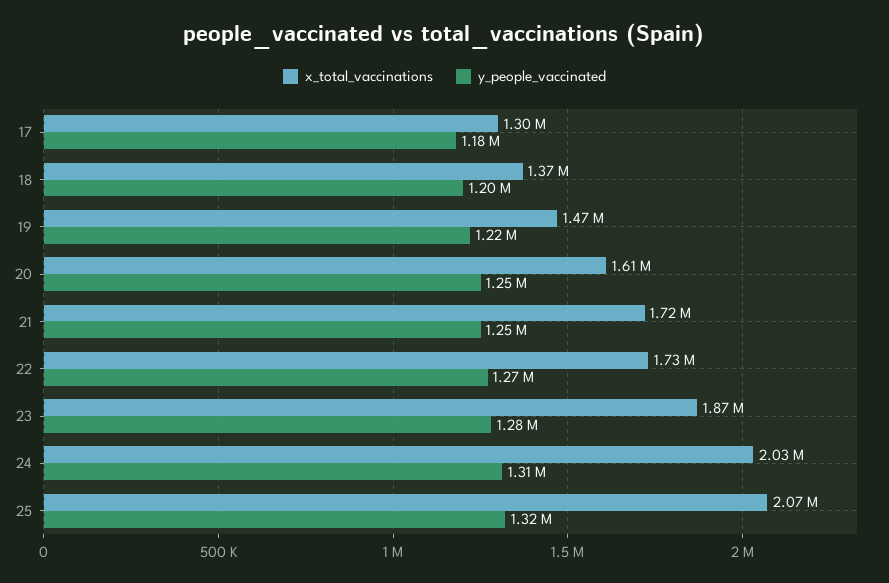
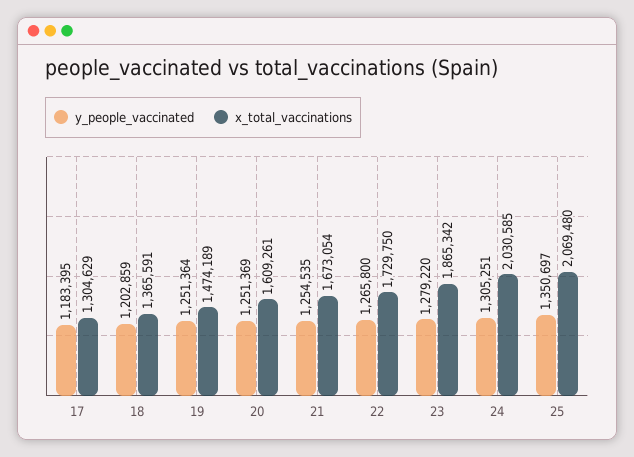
y_people_vaccinated, 19: 1220000 -> 1251364
x_total_vaccinations, 21: 1720000 -> 1673054
y_people_vaccinated, 25: 1320000 -> 1350697

